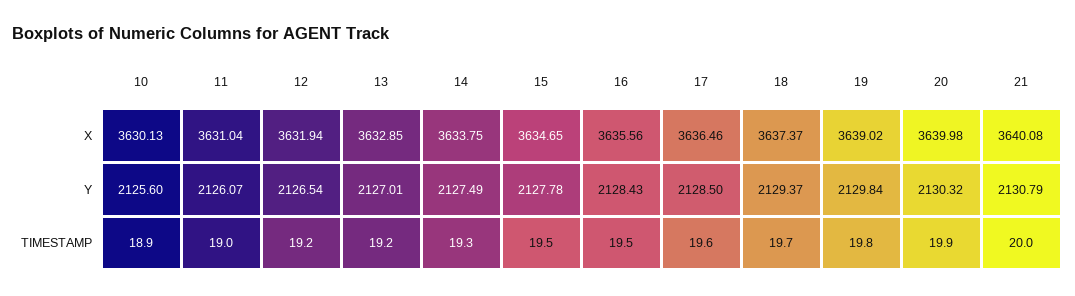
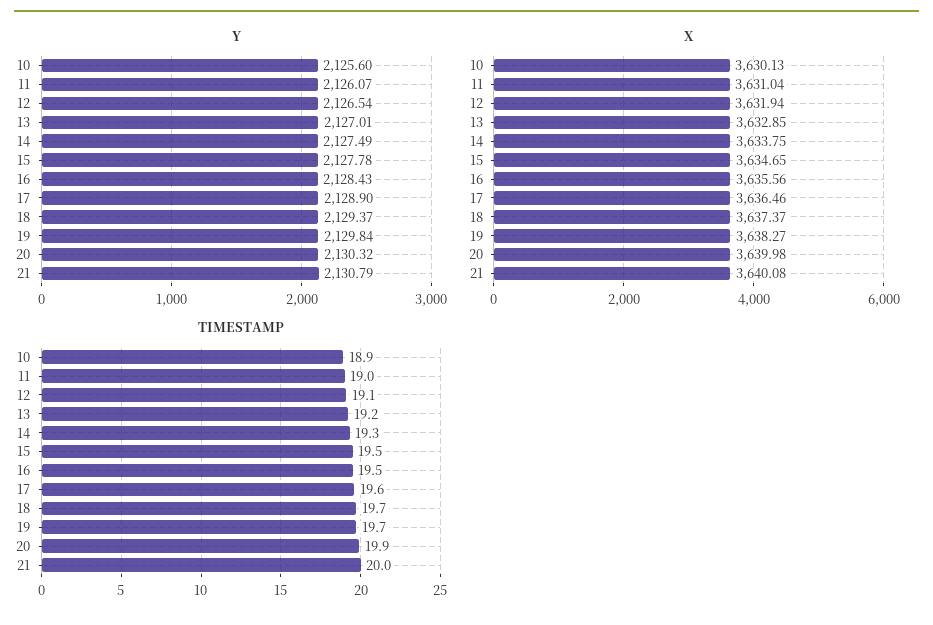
X, 19: 3639.02 -> 3638.27
Y, 17: 2128.5 -> 2128.9
TIMESTAMP, 12: 19.2 -> 19.1
TIMESTAMP, 19: 19.8 -> 19.7

